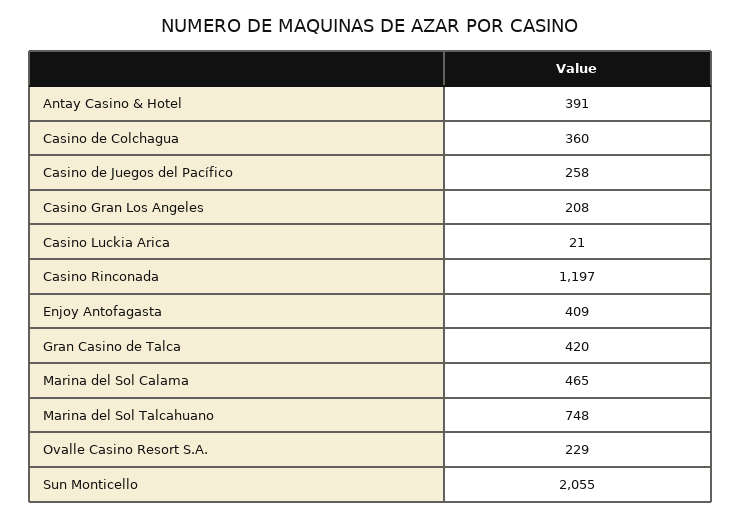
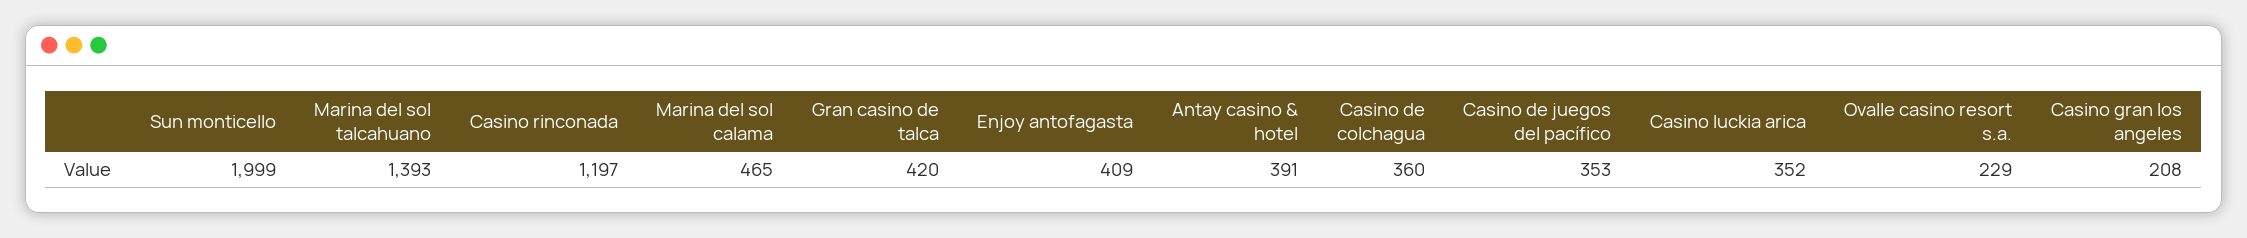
Casino de Juegos del Pacífico: 258 -> 353
Casino Luckia Arica: 21 -> 352
Marina del Sol Talcahuano: 748 -> 1393
Sun Monticello: 2055 -> 1999

